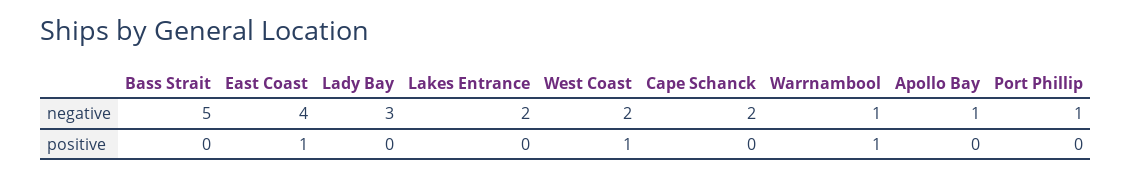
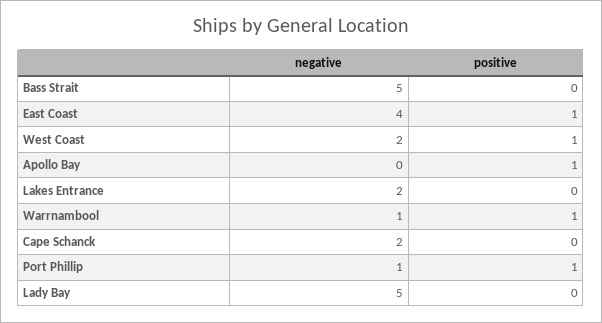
Lady Bay, negative: 3 -> 5
Apollo Bay, negative: 1 -> 0
Apollo Bay, positive: 0 -> 1
Port Phillip, positive: 0 -> 1

